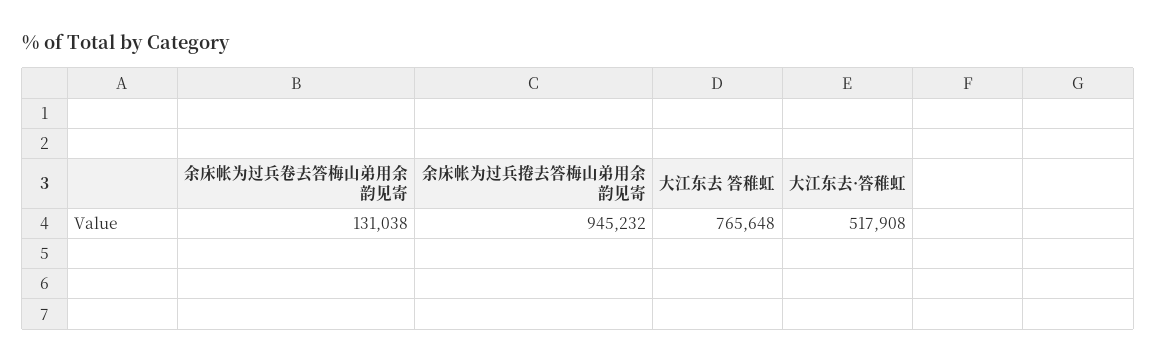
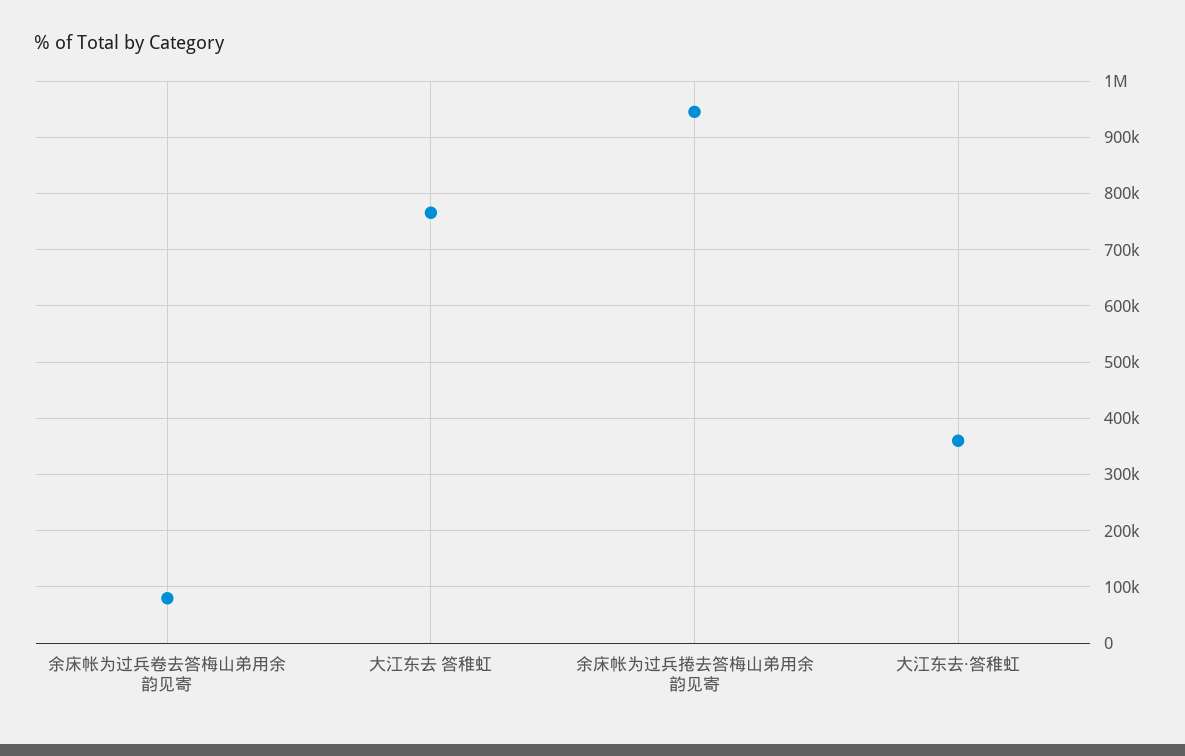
余床帐为过兵卷去答梅山弟用余韵见寄: 131038 -> 80000
大江东去·答稚虹: 517908 -> 360000

